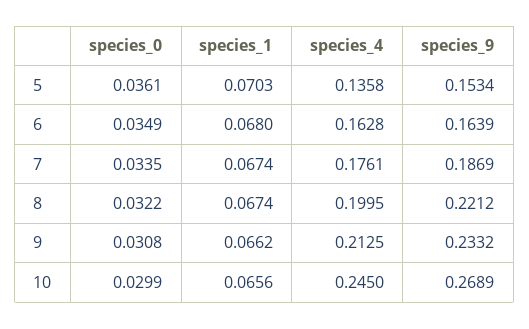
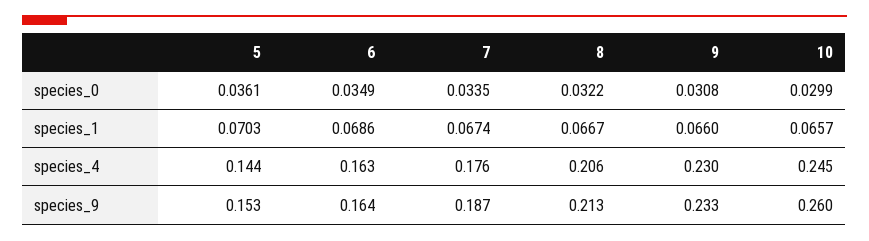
species_4, 5: 0.1358 -> 0.144
species_1, 6: 0.068 -> 0.0686
species_1, 8: 0.0674 -> 0.0667
species_4, 8: 0.1995 -> 0.206
species_9, 8: 0.2212 -> 0.213
species_1, 9: 0.0662 -> 0.066
species_4, 9: 0.2125 -> 0.23
species_1, 10: 0.0656 -> 0.0657
species_9, 10: 0.2689 -> 0.26

